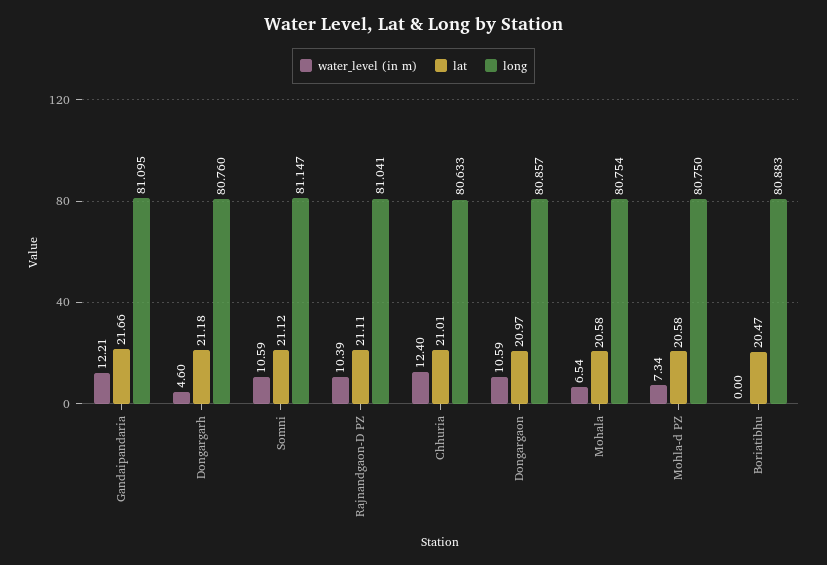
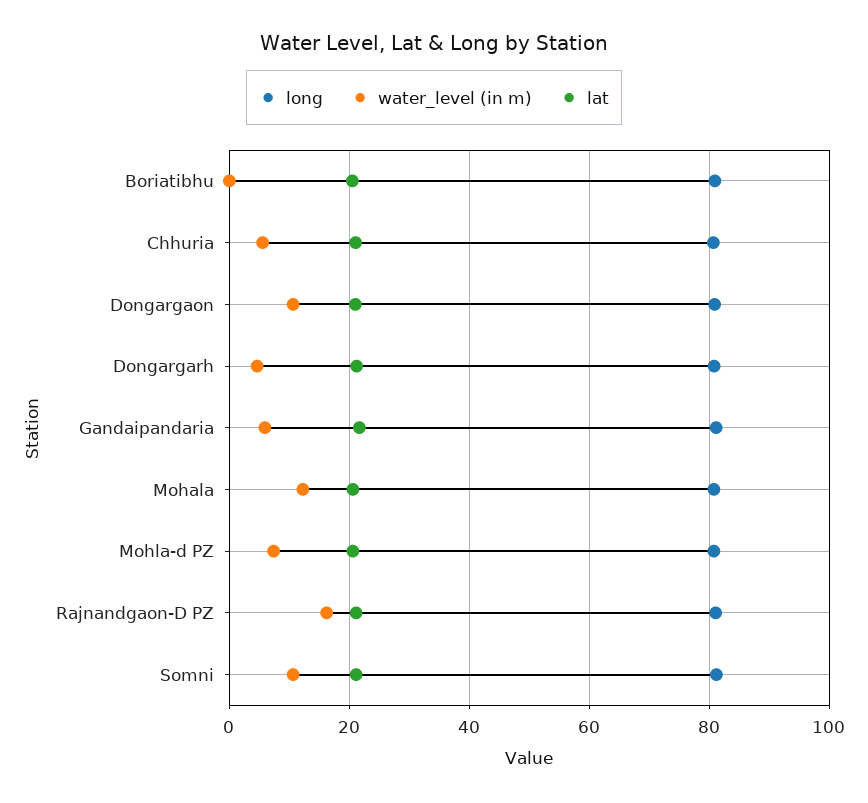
water_level (in m), Gandaipandaria: 12.21 -> 6
water_level (in m), Rajnandgaon-D PZ: 10.39 -> 16
water_level (in m), Chhuria: 12.4 -> 6
water_level (in m), Mohala: 6.54 -> 12

